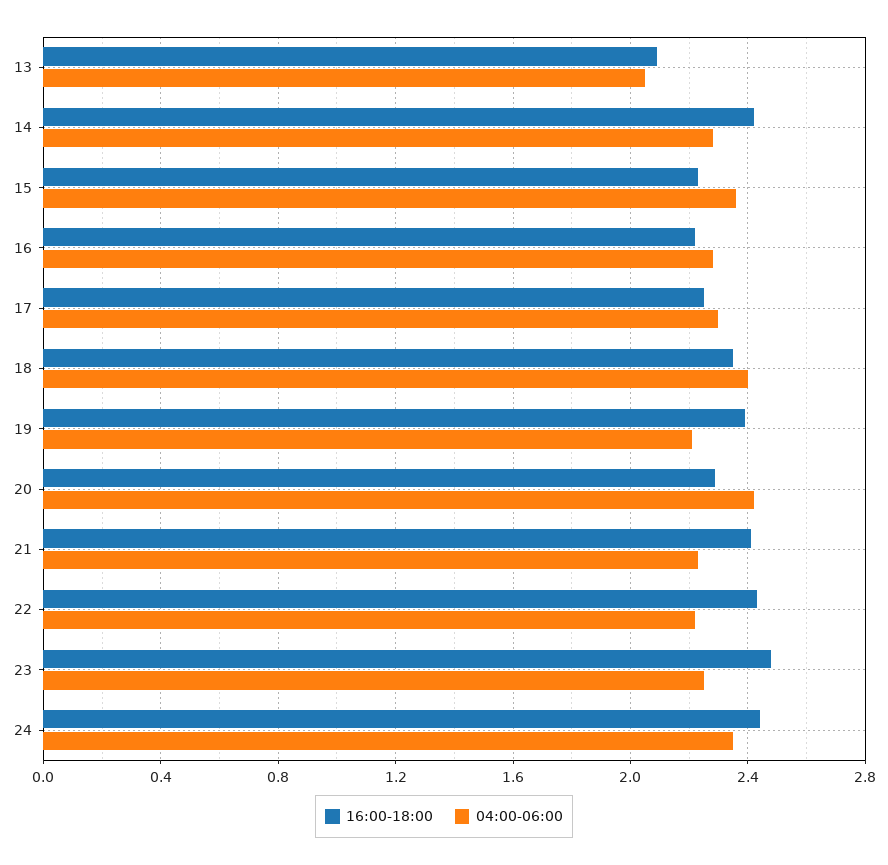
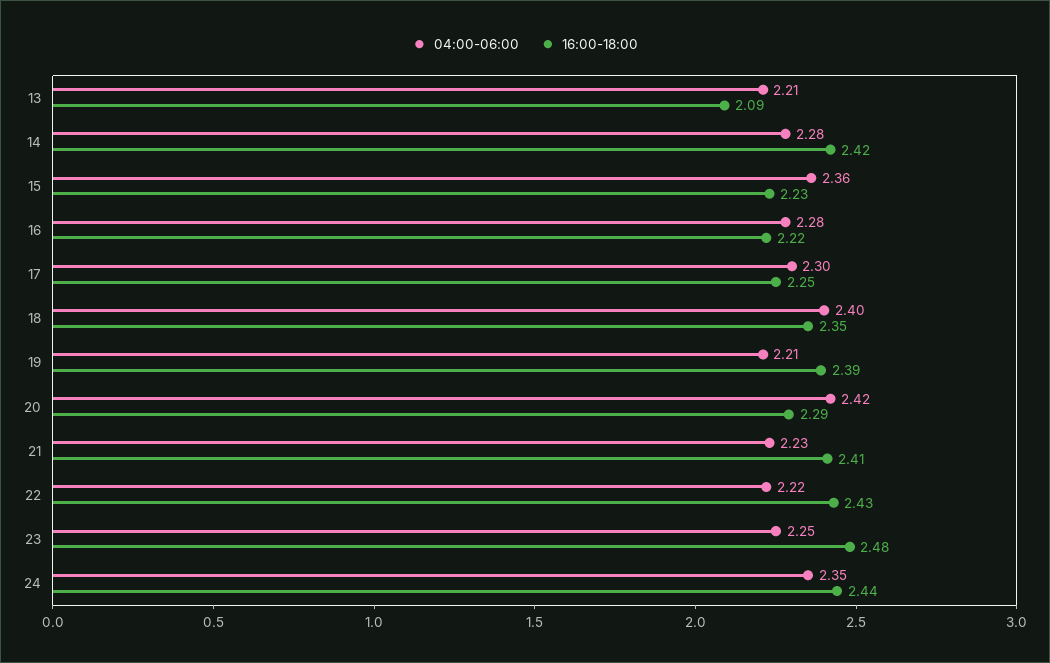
04:00-06:00, 13: 2.05 -> 2.21

